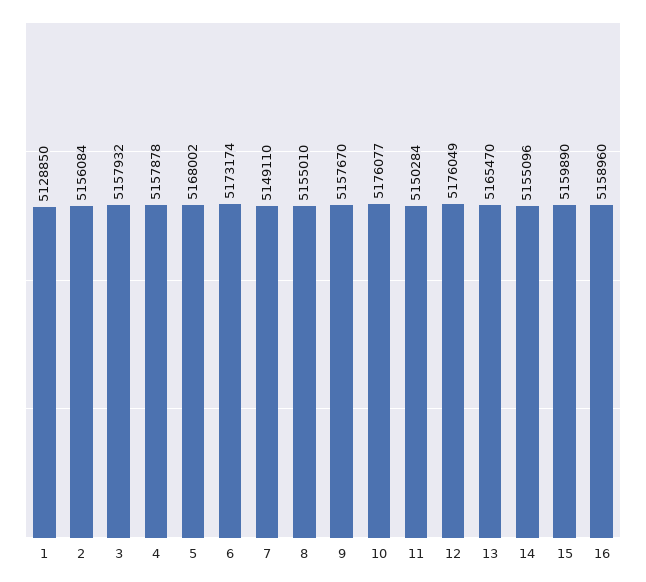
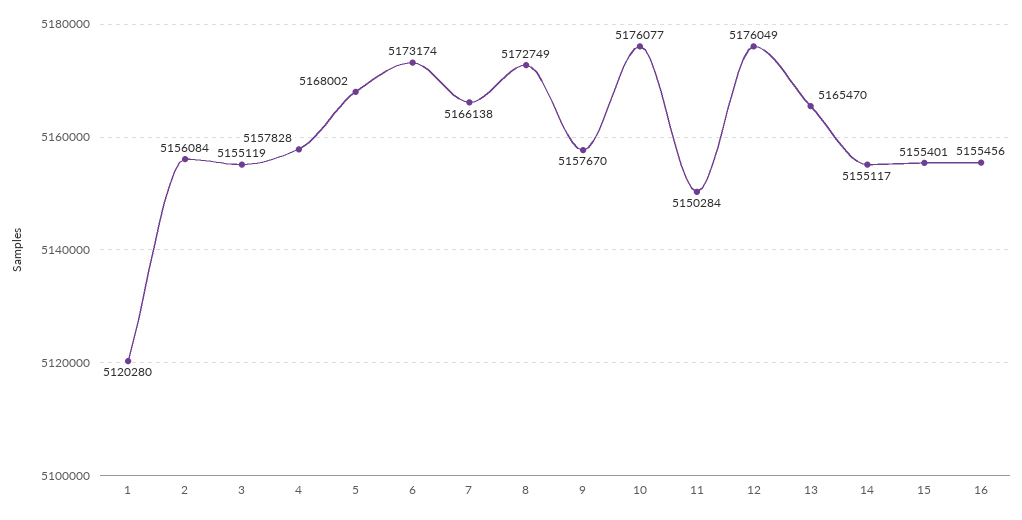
1: 5128850 -> 5120280
3: 5157932 -> 5155119
4: 5157878 -> 5157828
7: 5149110 -> 5166138
8: 5155010 -> 5172749
14: 5155096 -> 5155117
15: 5159890 -> 5155401
16: 5158960 -> 5155456

